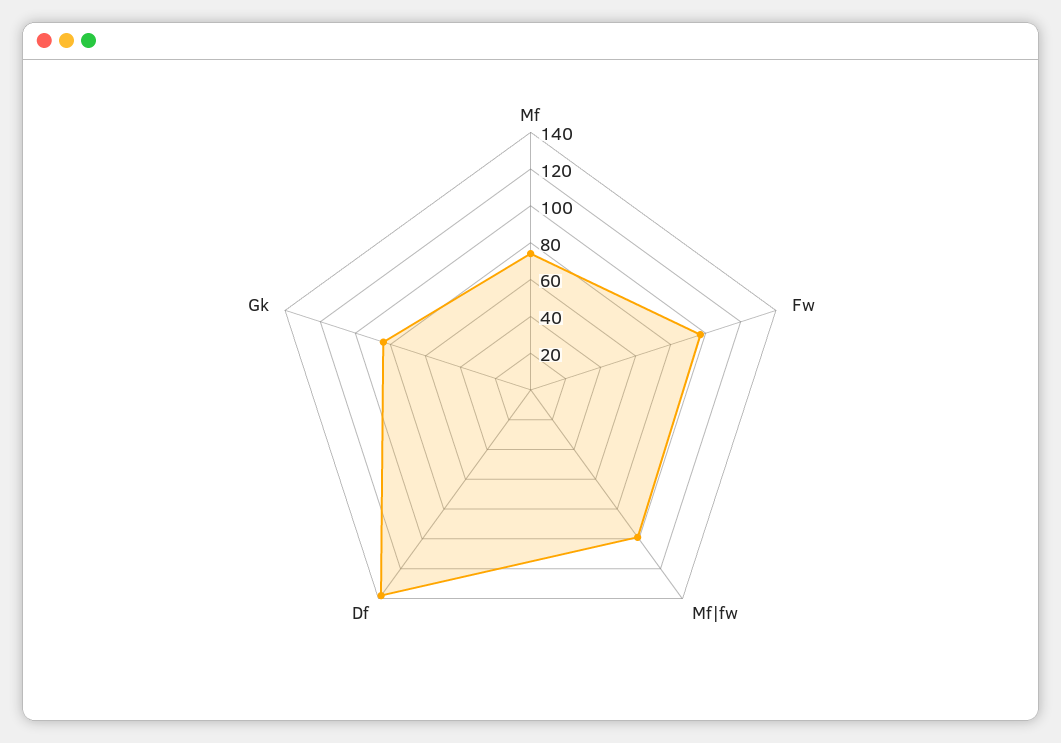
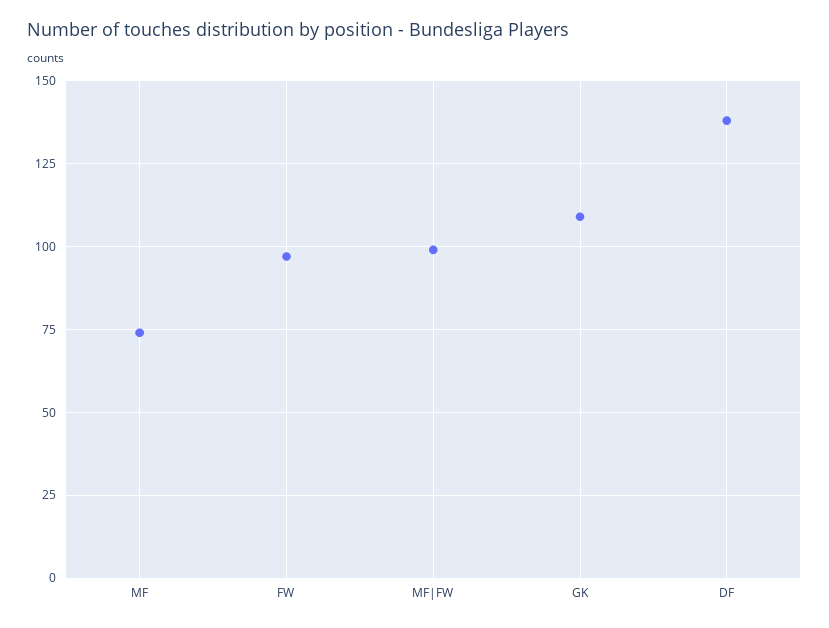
Gk: 85 -> 110

